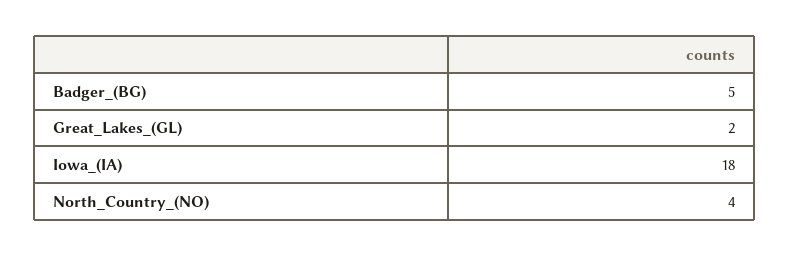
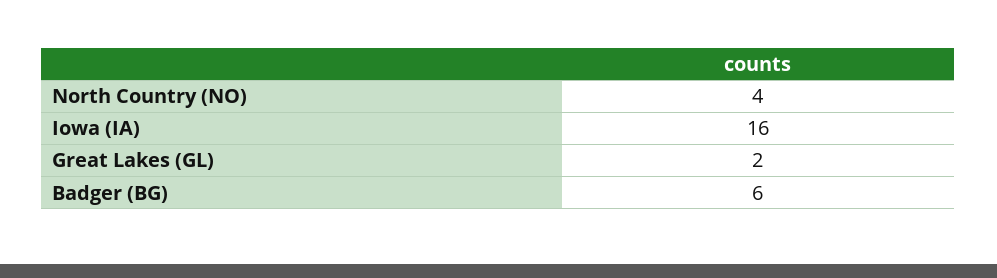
Badger_(BG): 5 -> 6
Iowa_(IA): 18 -> 16

